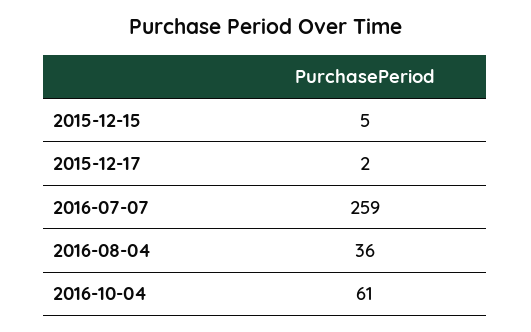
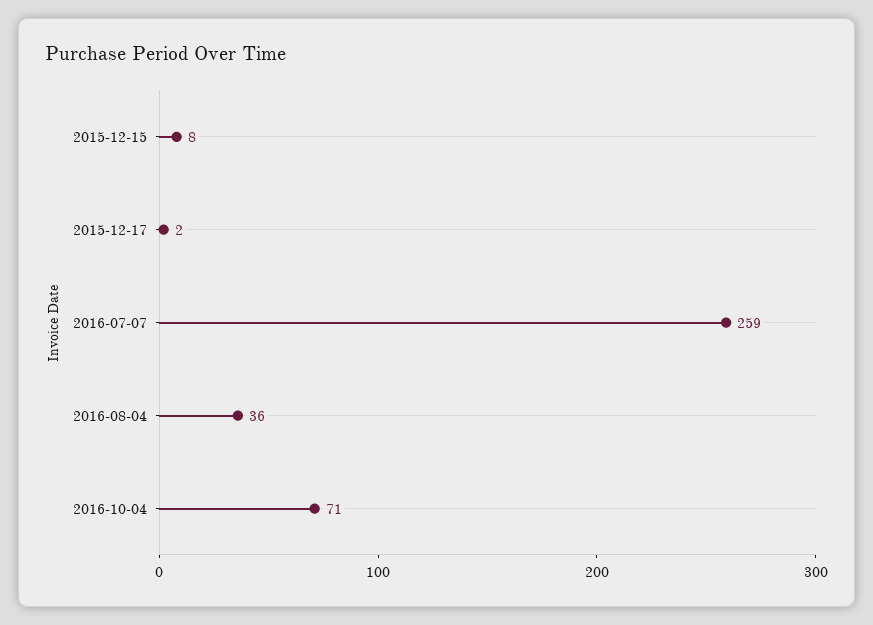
2015-12-15: 5 -> 8
2016-10-04: 61 -> 71

